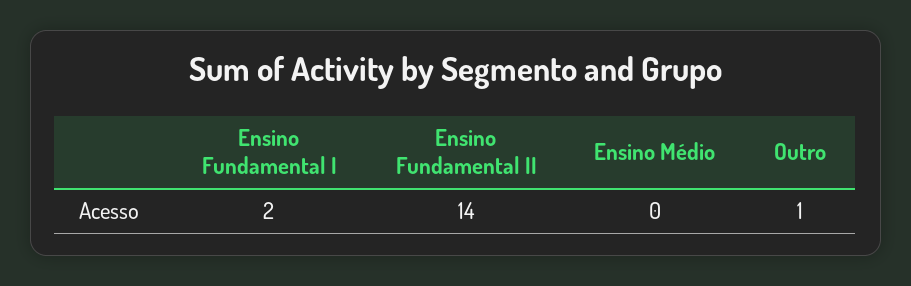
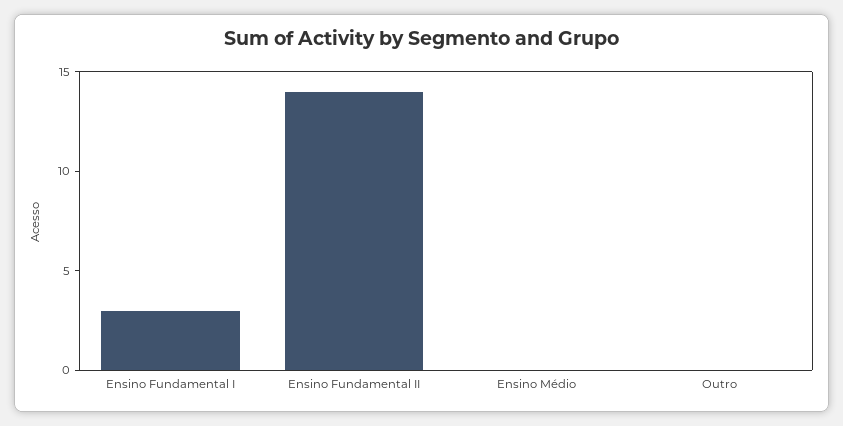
Ensino Fundamental I: 2 -> 3
Outro: 1 -> 0

